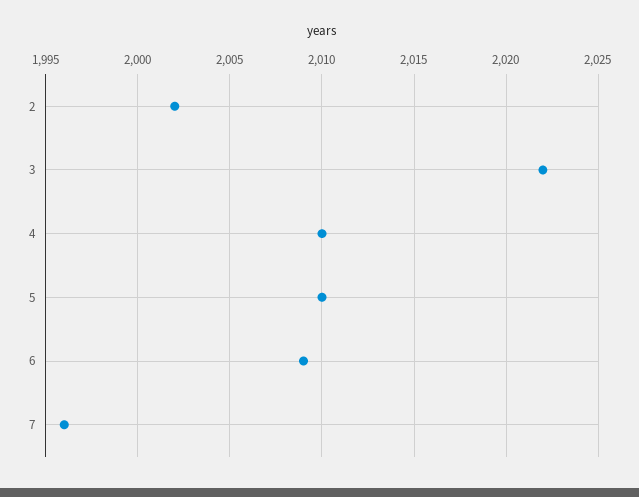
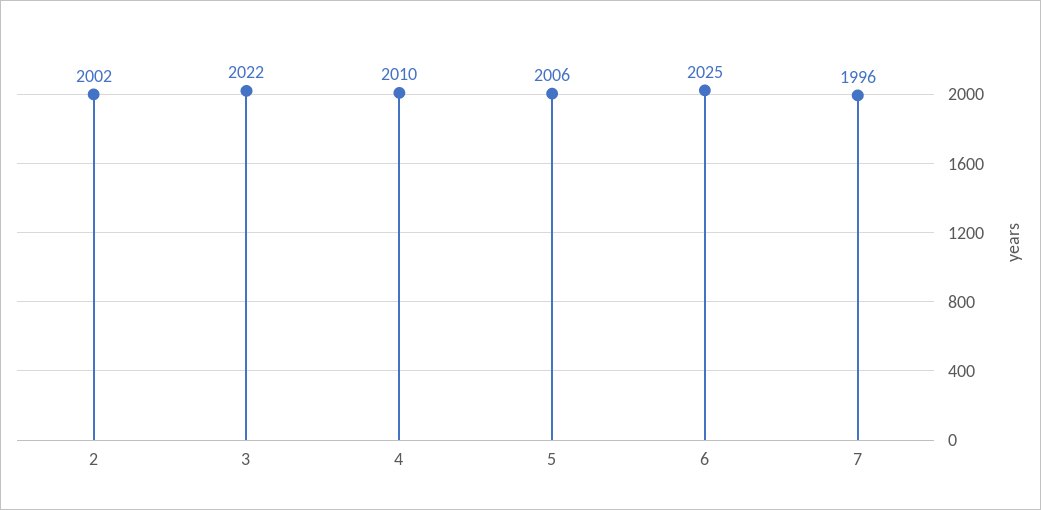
5: 2010 -> 2006
6: 2009 -> 2025

